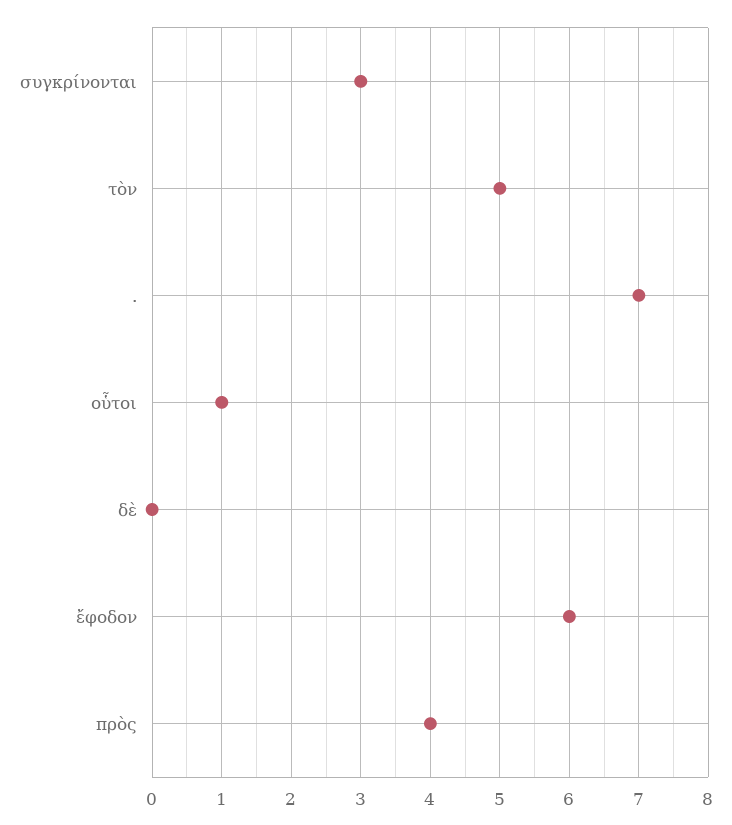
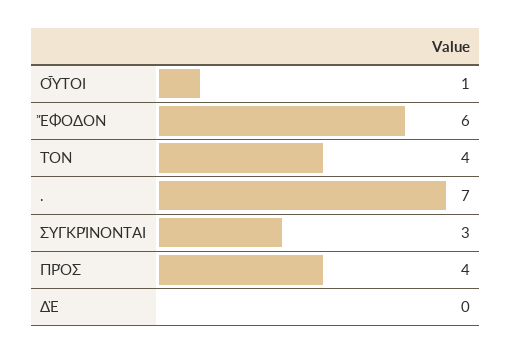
τὸν: 5 -> 4

